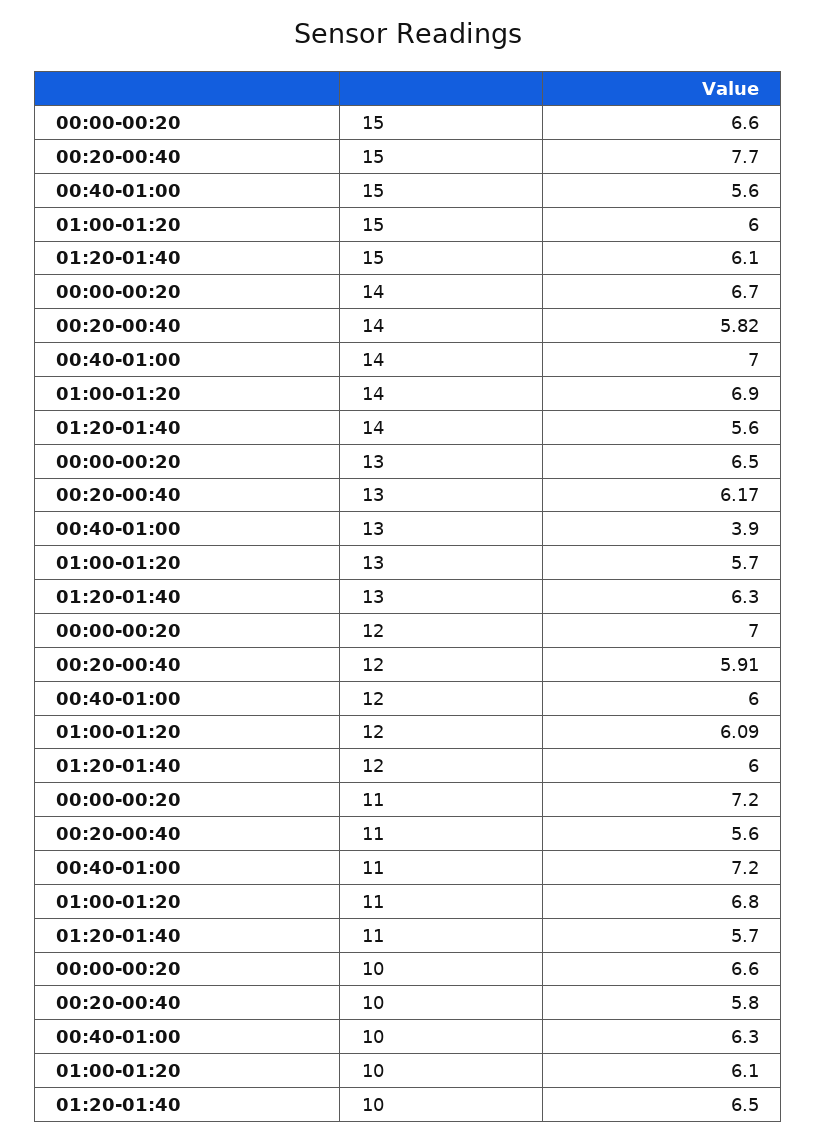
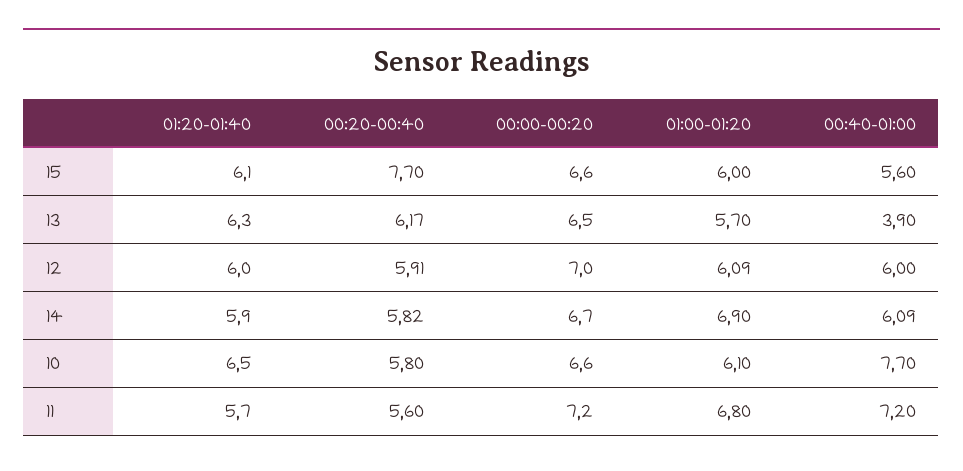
00:40-01:00, 14: 7 -> 6.09
01:20-01:40, 14: 5.6 -> 5.9
00:40-01:00, 10: 6.3 -> 7.7

